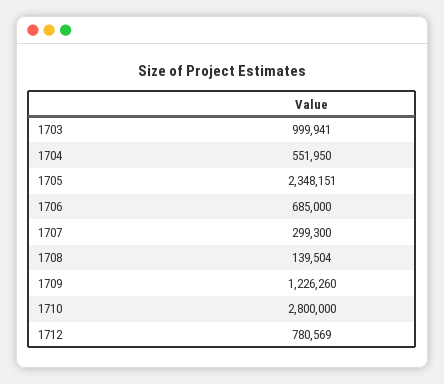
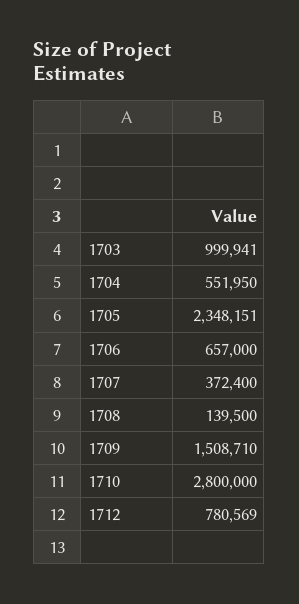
1706: 685000 -> 657000
1707: 299300 -> 372400
1708: 139504 -> 139500
1709: 1226260 -> 1508710

